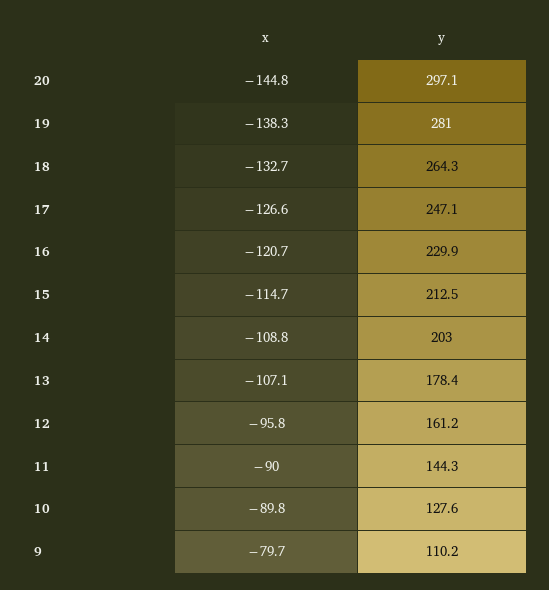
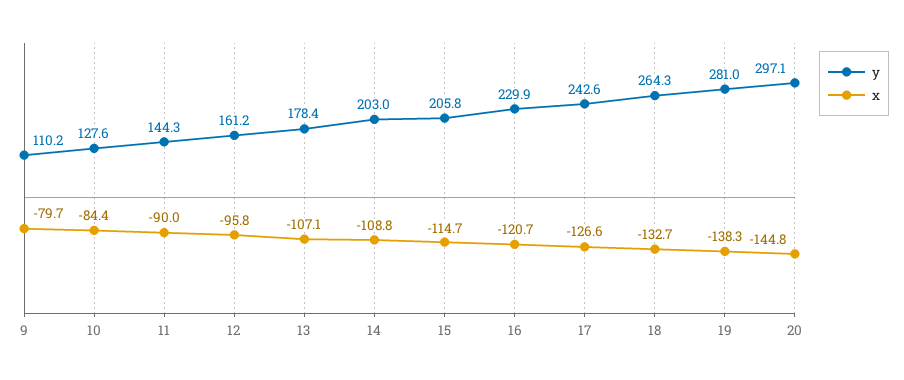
y, 17: 247.1 -> 242.6
y, 15: 212.5 -> 205.8
x, 10: -89.8 -> -84.4

